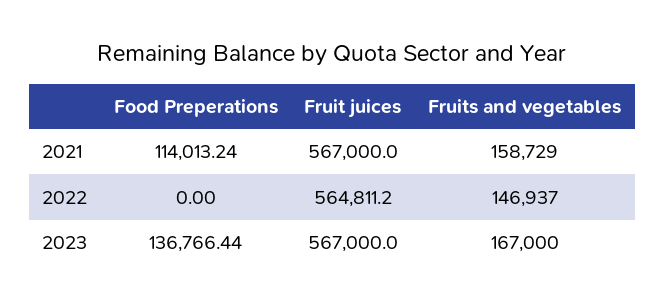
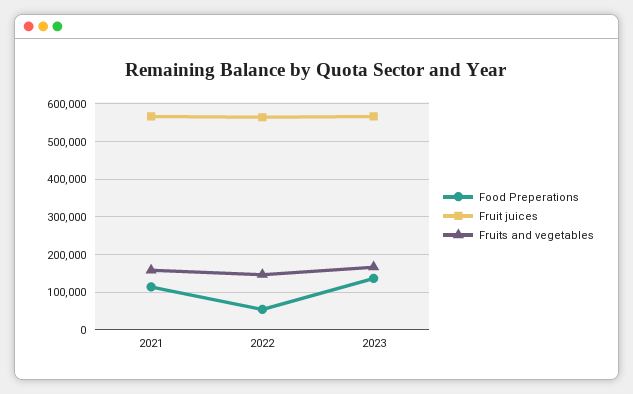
Food Preperations, 2022: 0 -> 60000

